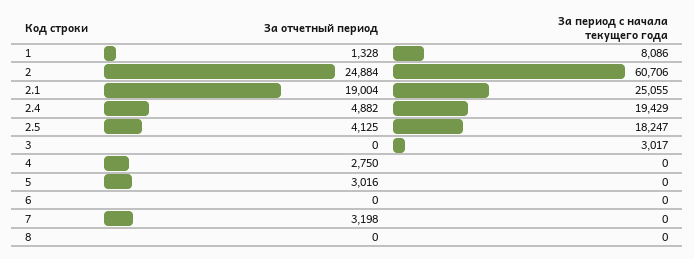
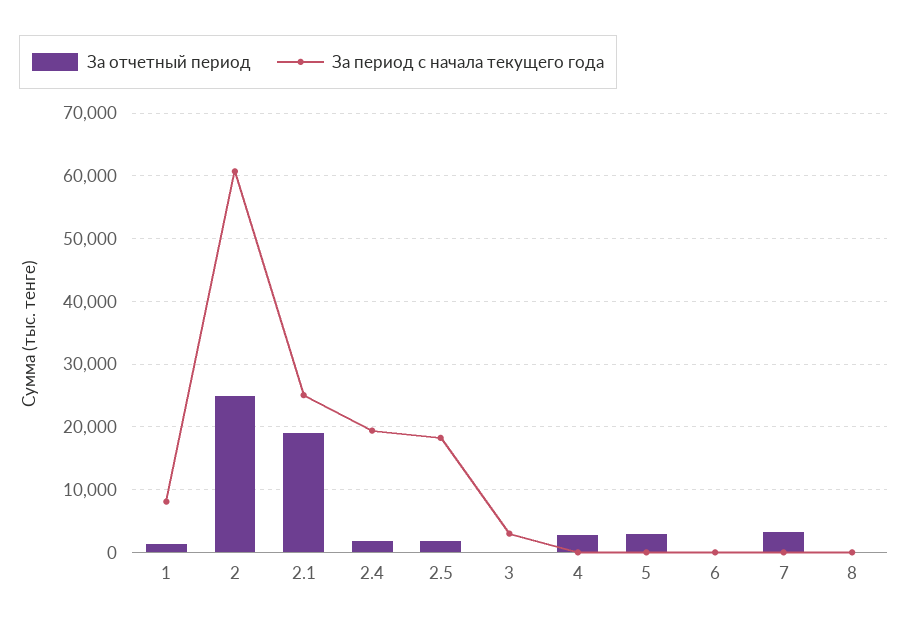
За отчетный период, 2.4: 4882 -> 2000
За отчетный период, 2.5: 4125 -> 2000

